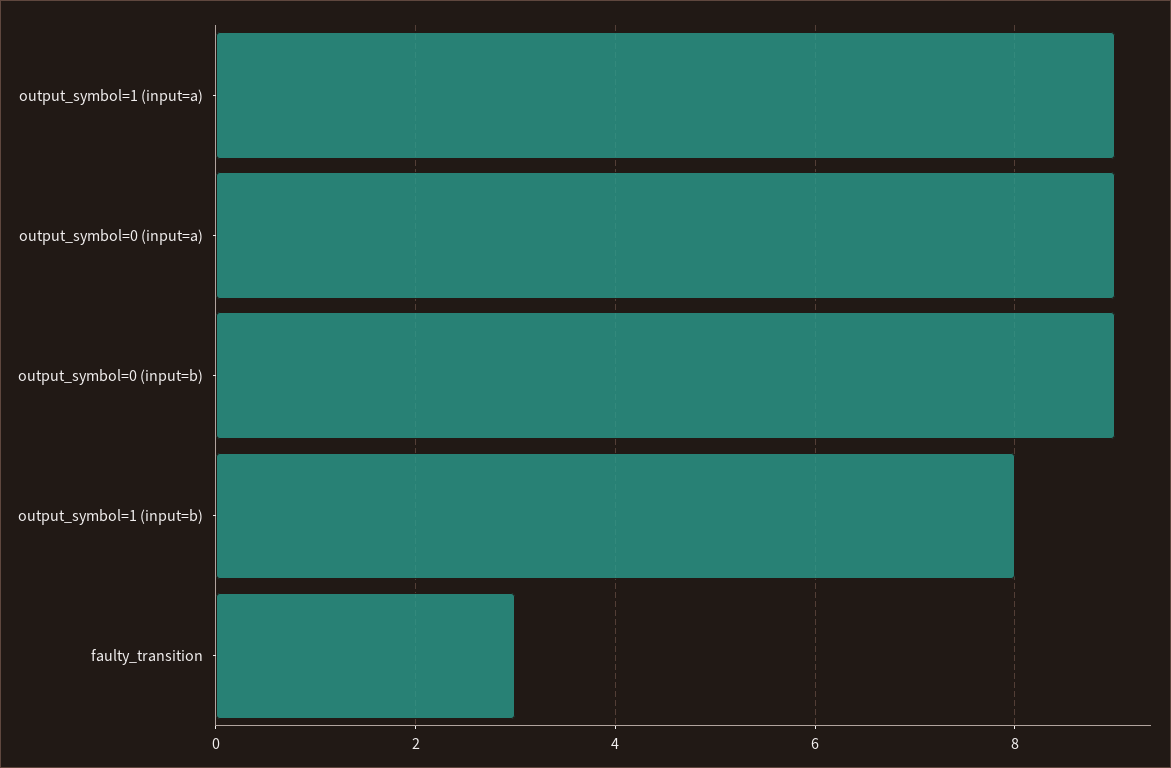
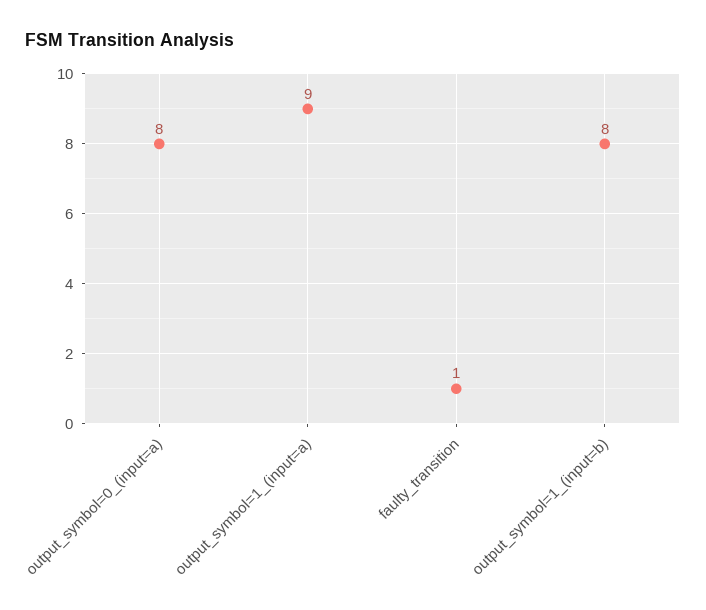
output_symbol=0 (input=a): 9 -> 8
output_symbol=0 (input=b): 9 -> none
faulty_transition: 3 -> 1

